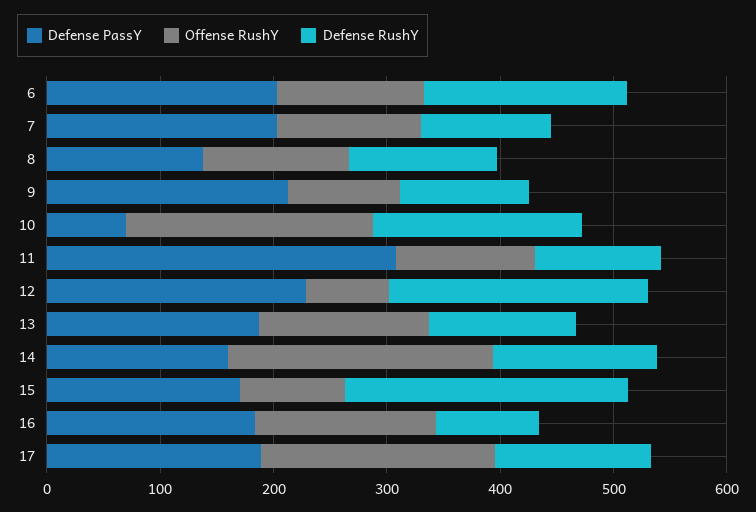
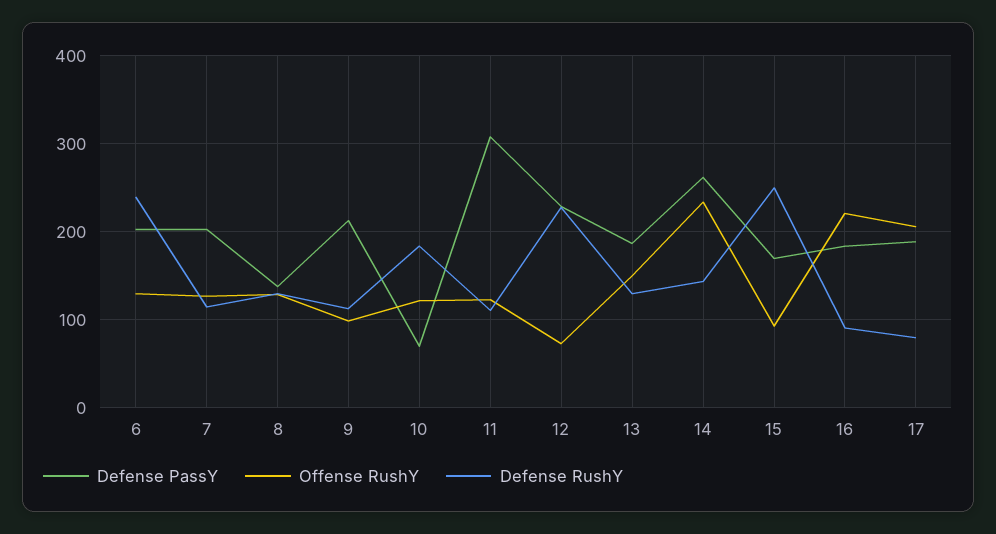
Defense RushY, 6: 180 -> 240
Offense RushY, 10: 220 -> 120
Defense PassY, 14: 160 -> 260
Offense RushY, 16: 160 -> 220
Defense RushY, 17: 140 -> 80

